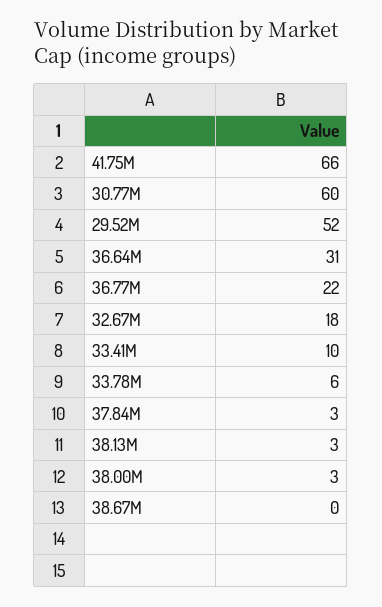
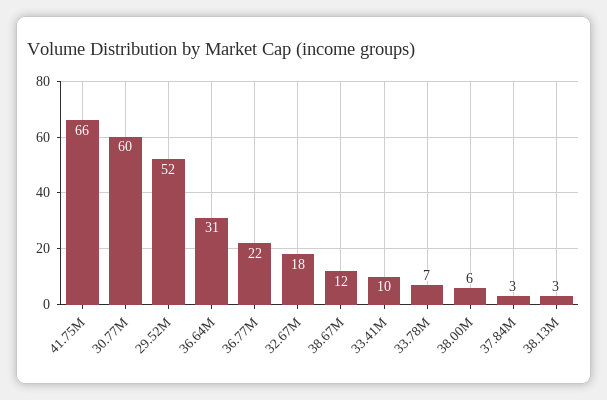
33.78M: 6 -> 7
38.00M: 3 -> 6
38.67M: 0 -> 12

